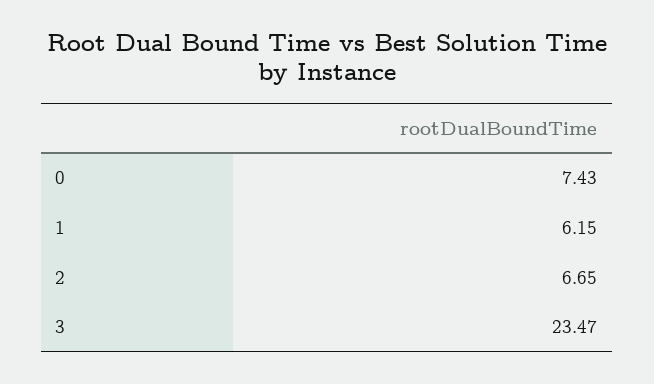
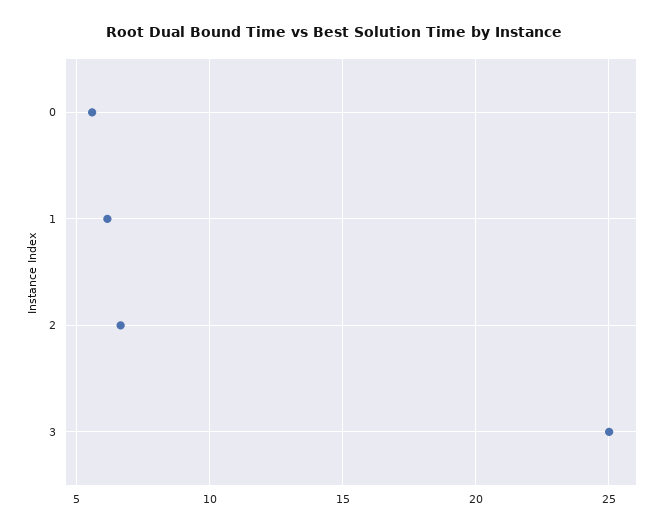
0: 7.43 -> 5.5
3: 23.47 -> 25

